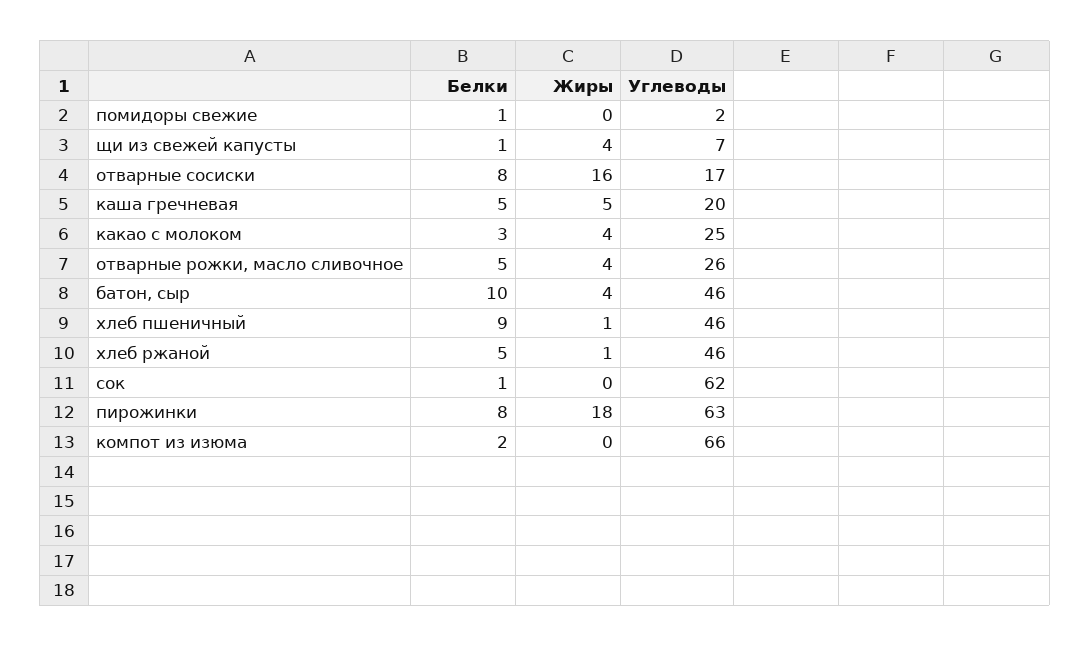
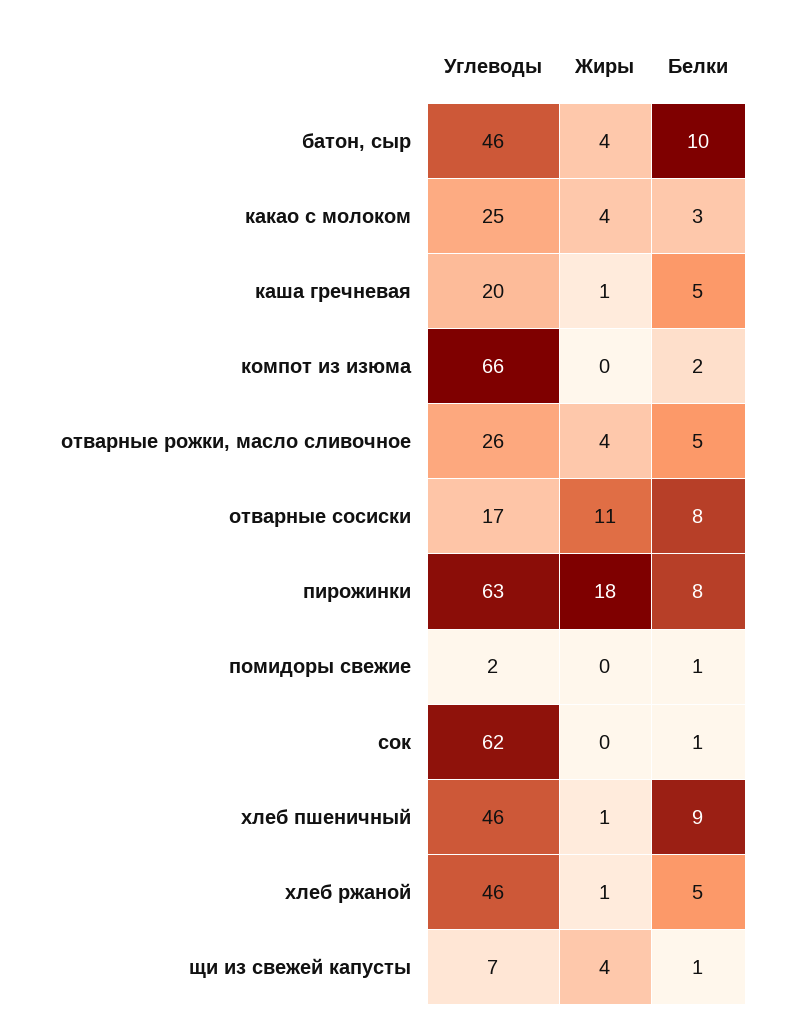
Жиры, отварные сосиски: 16 -> 11
Жиры, каша гречневая: 5 -> 1

